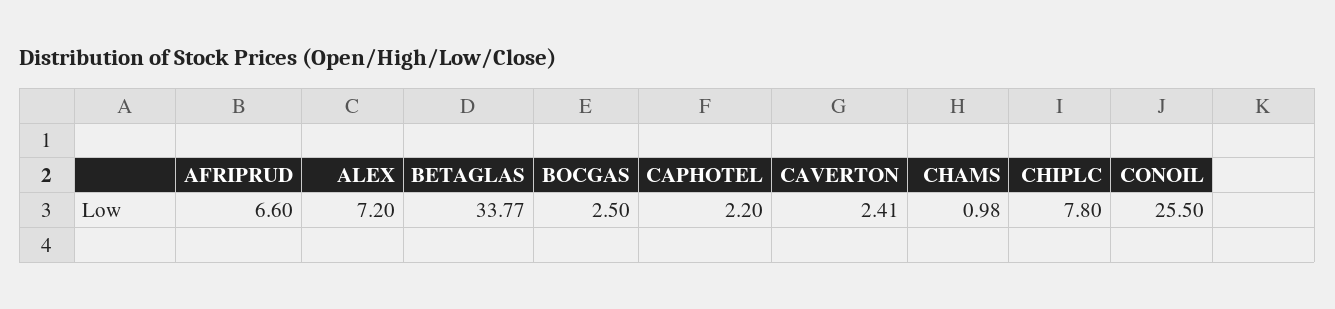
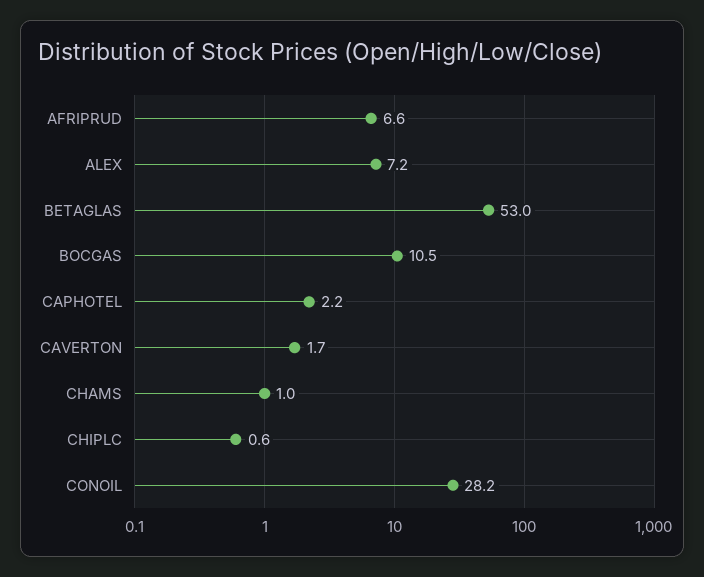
BETAGLAS: 33.77 -> 53
BOCGAS: 2.5 -> 10.5
CAVERTON: 2.41 -> 1.7
CHIPLC: 7.8 -> 0.6
CONOIL: 25.5 -> 28.2

